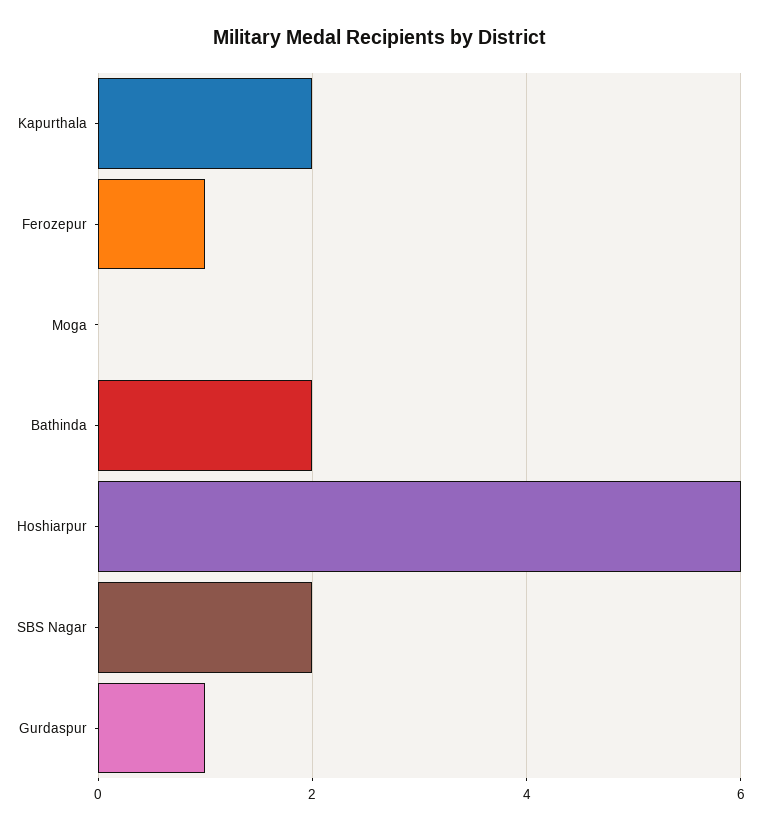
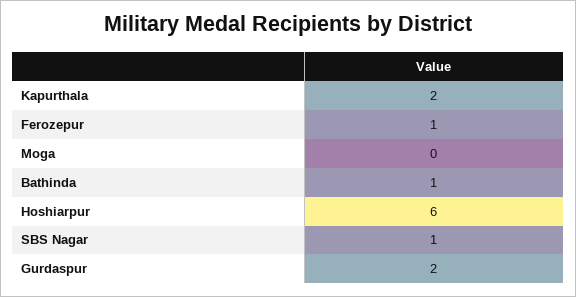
Bathinda: 2 -> 1
SBS Nagar: 2 -> 1
Gurdaspur: 1 -> 2

